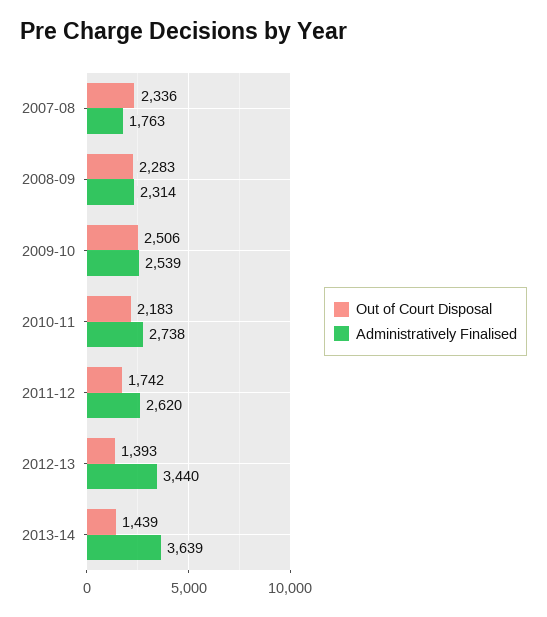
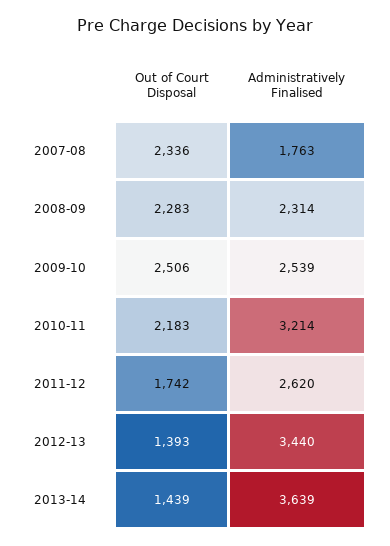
Administratively Finalised, 2010-11: 2738 -> 3214

